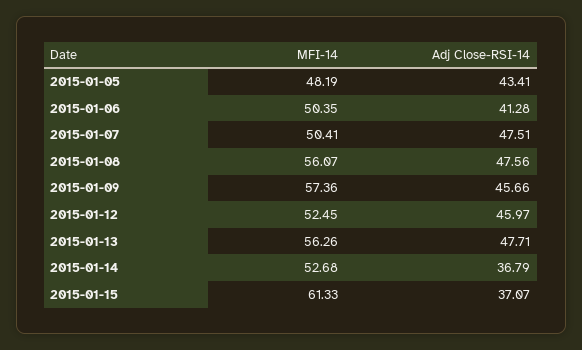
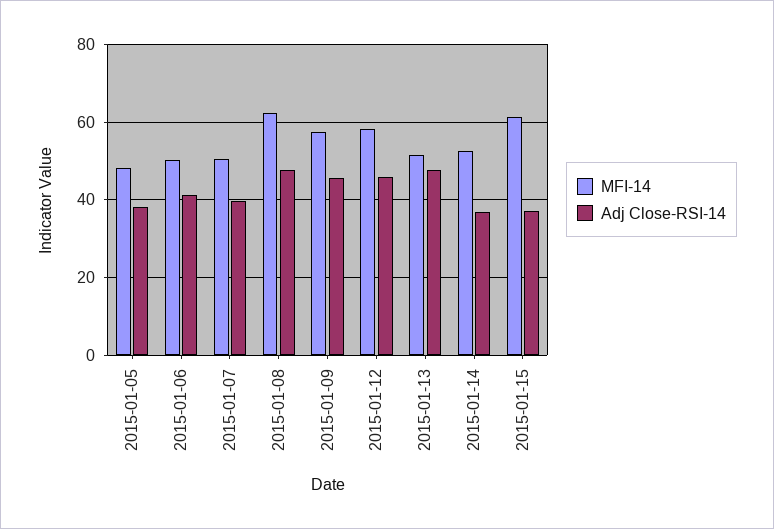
Adj Close-RSI-14, 2015-01-05: 43.41 -> 38
Adj Close-RSI-14, 2015-01-07: 47.51 -> 40
MFI-14, 2015-01-08: 56.07 -> 62
MFI-14, 2015-01-12: 52.45 -> 58
MFI-14, 2015-01-13: 56.26 -> 52

